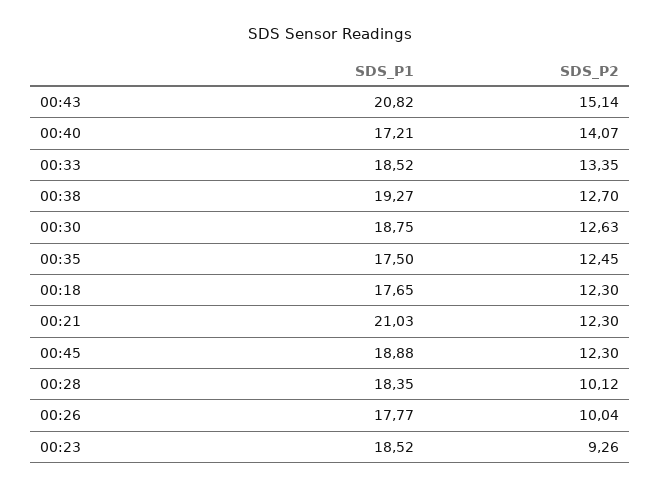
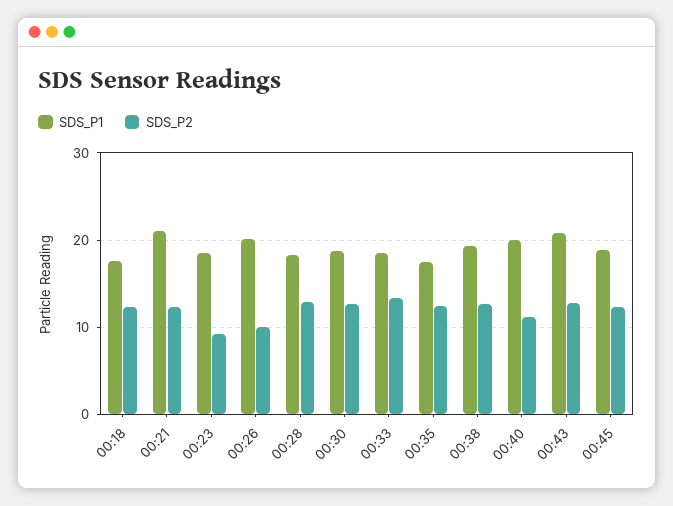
SDS_P2, 00:43: 15.14 -> 13
SDS_P1, 00:40: 17.21 -> 20
SDS_P2, 00:40: 14.07 -> 11
SDS_P2, 00:28: 10.12 -> 13
SDS_P1, 00:26: 17.77 -> 20

